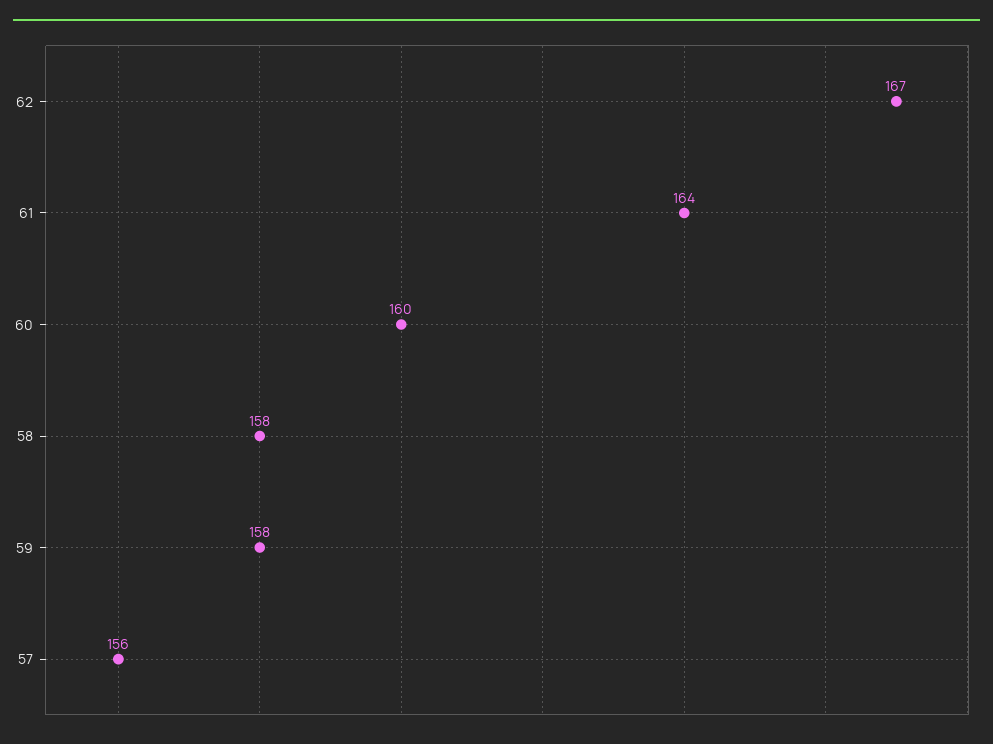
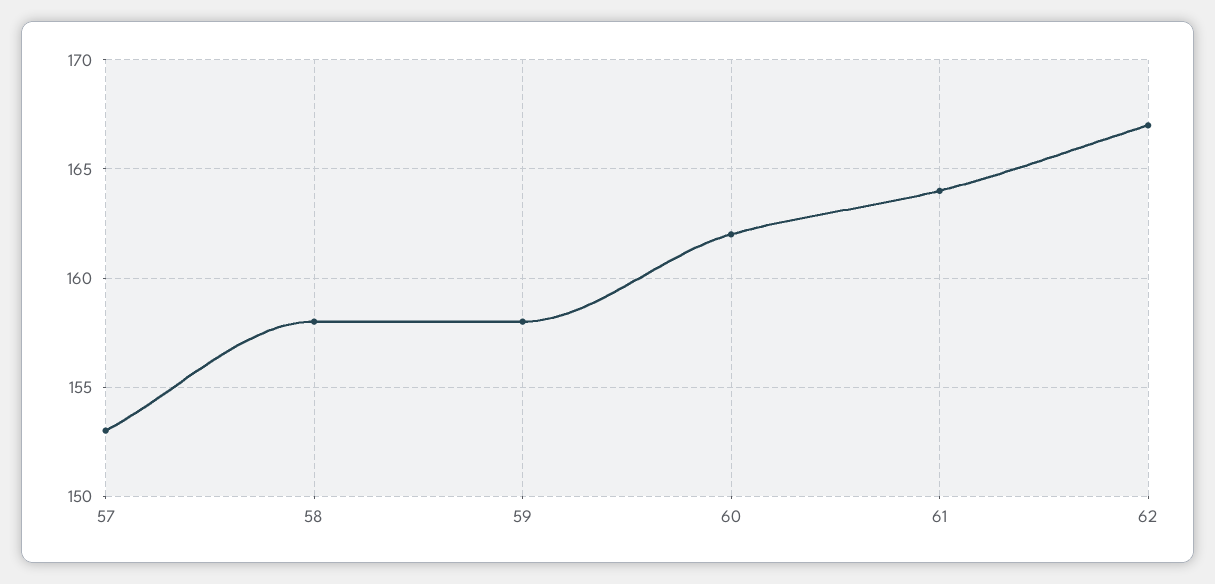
60: 160 -> 162
57: 156 -> 153

